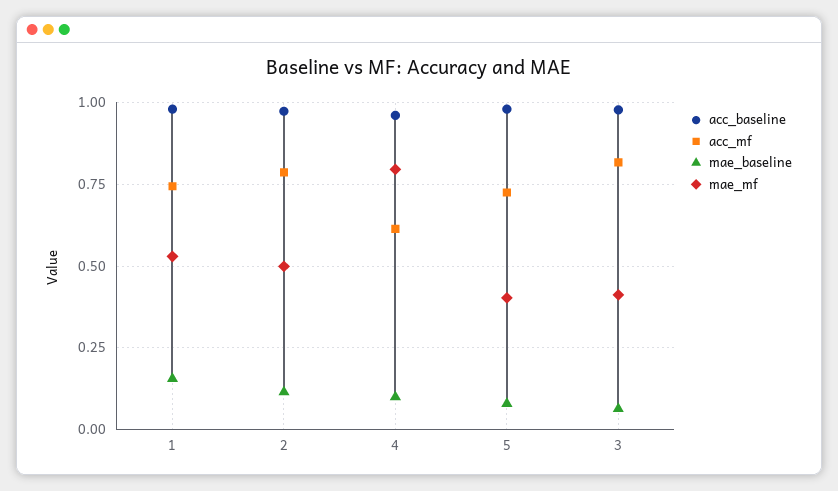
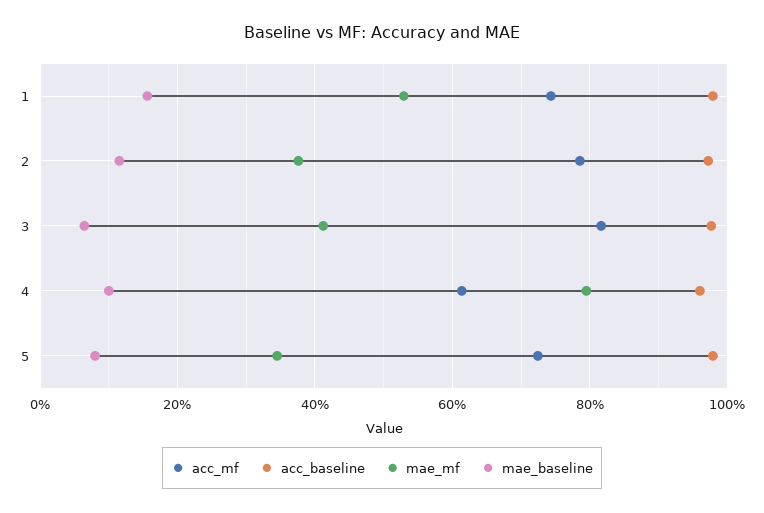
mae_mf, 2: 0.5 -> 0.38
mae_mf, 5: 0.4 -> 0.34

